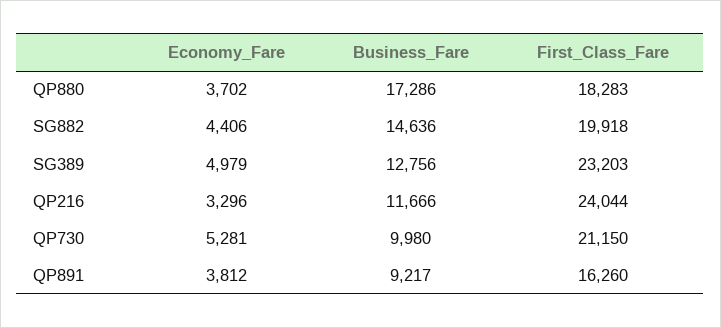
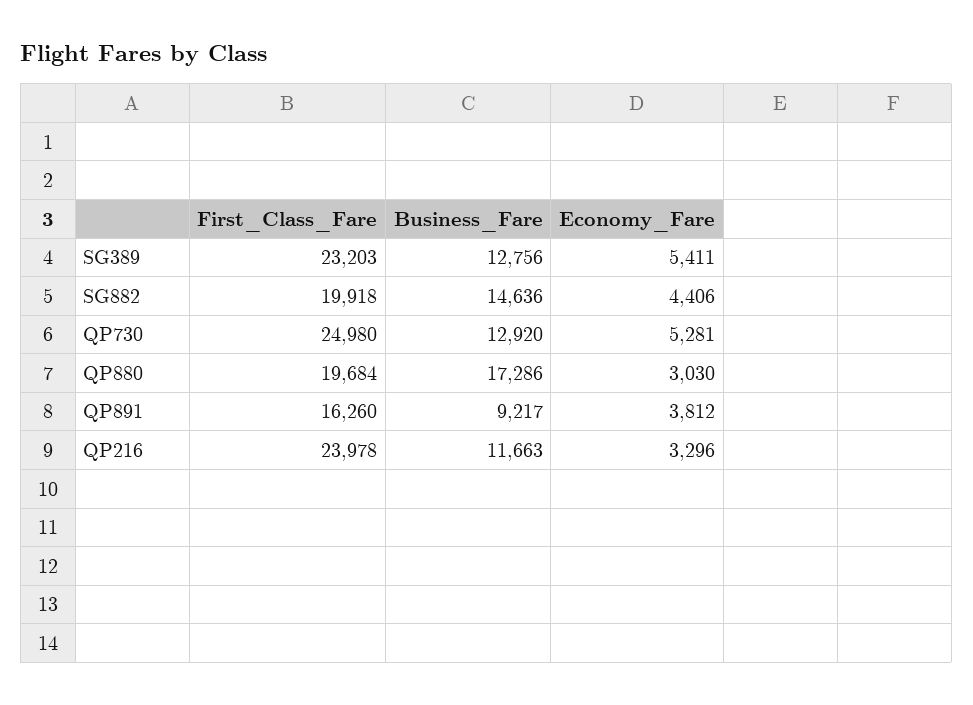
Economy_Fare, QP880: 3702 -> 3030
First_Class_Fare, QP880: 18283 -> 19684
Economy_Fare, SG389: 4979 -> 5411
Business_Fare, QP216: 11666 -> 11663
First_Class_Fare, QP216: 24044 -> 23978
Business_Fare, QP730: 9980 -> 12920
First_Class_Fare, QP730: 21150 -> 24980

